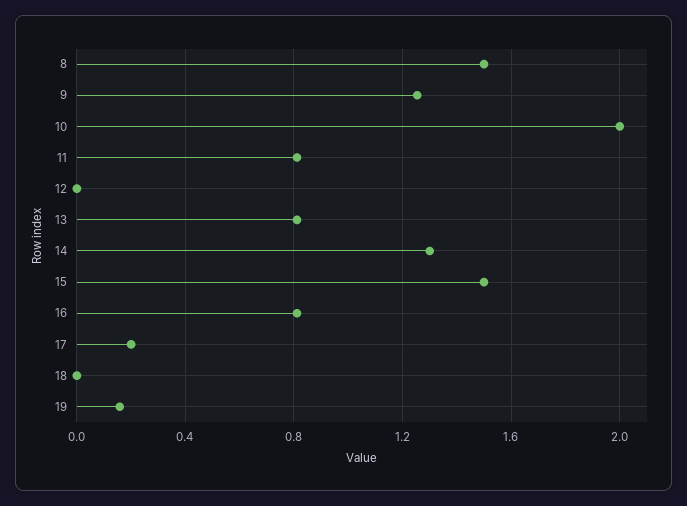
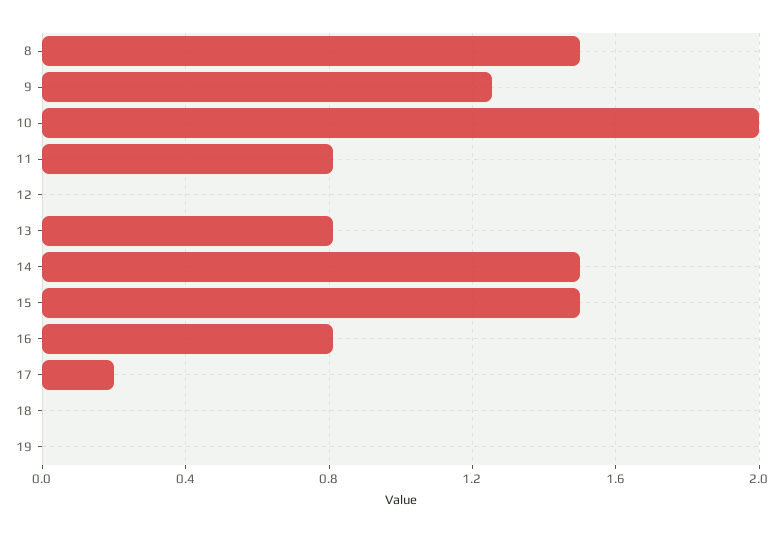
14: 1.3 -> 1.5
19: 0.15 -> 0

